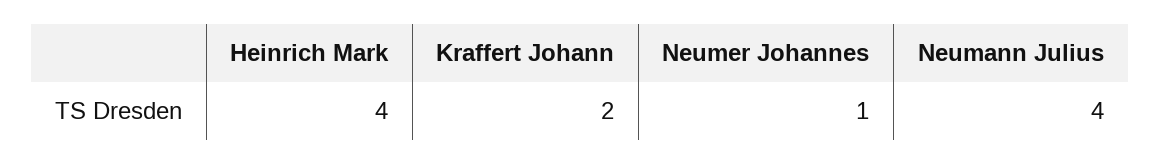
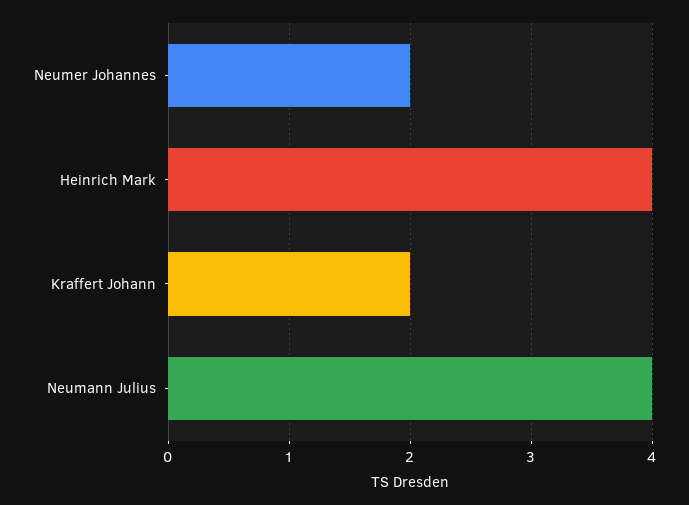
Neumer Johannes: 1 -> 2

